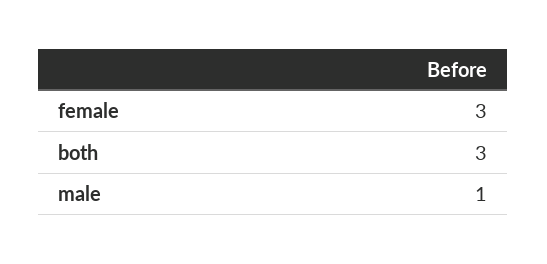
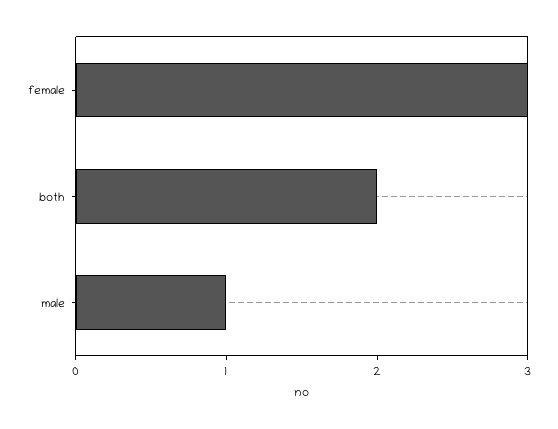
both: 3 -> 2

